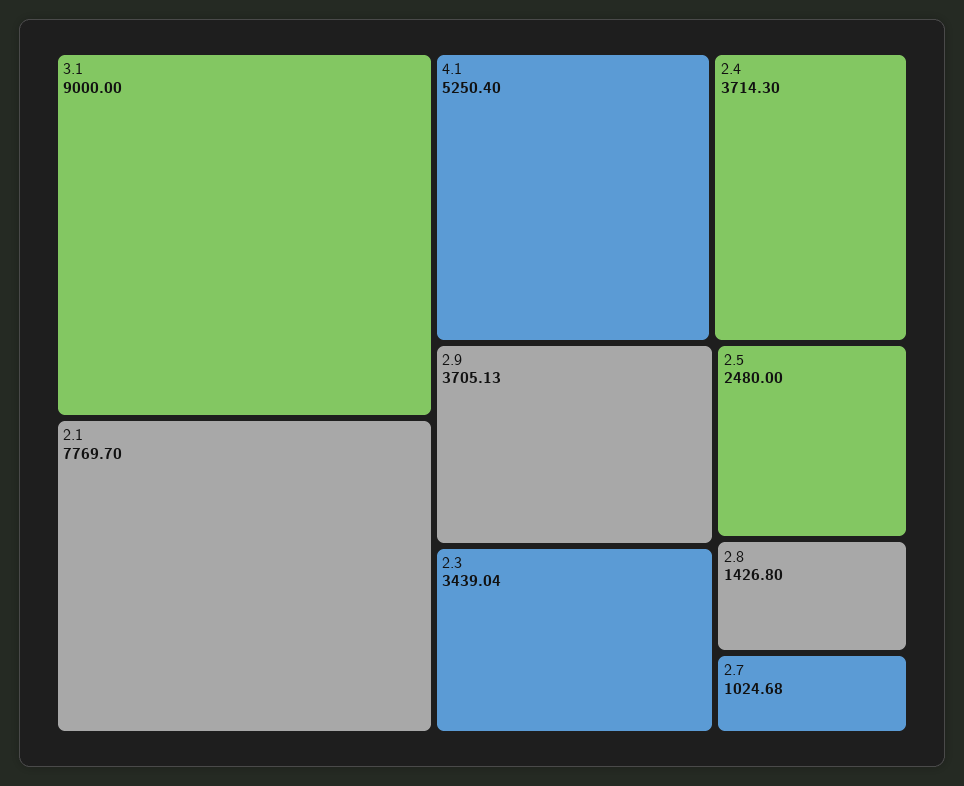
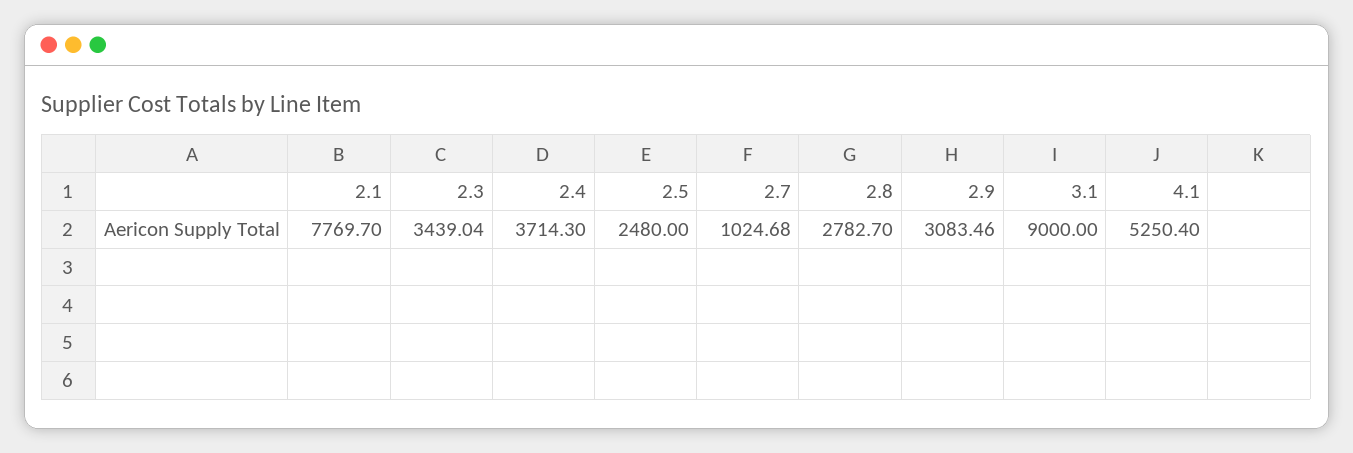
2.9: 3705.13 -> 3083.46
2.8: 1426.8 -> 2782.7

